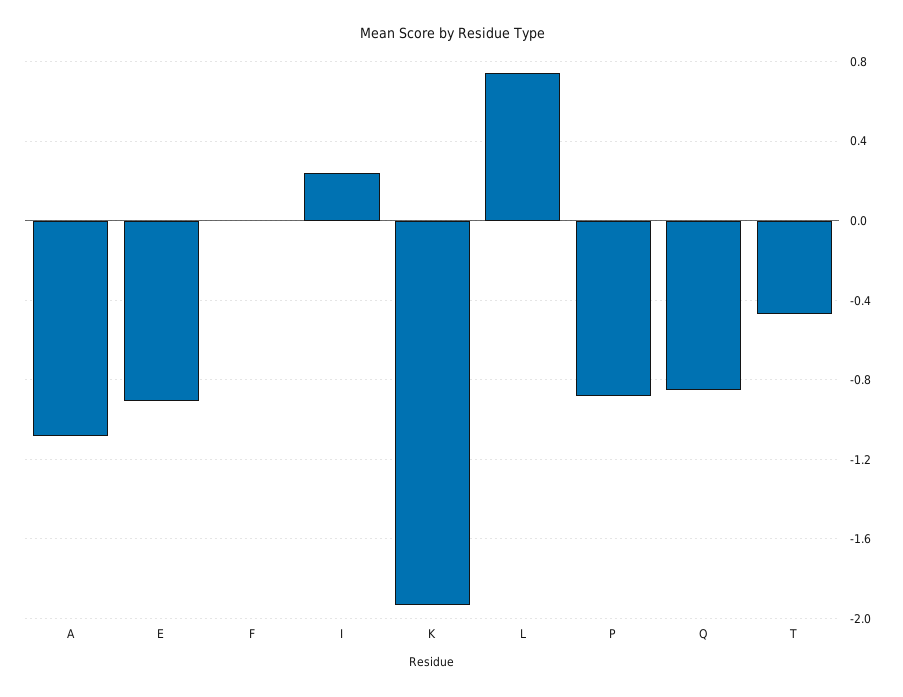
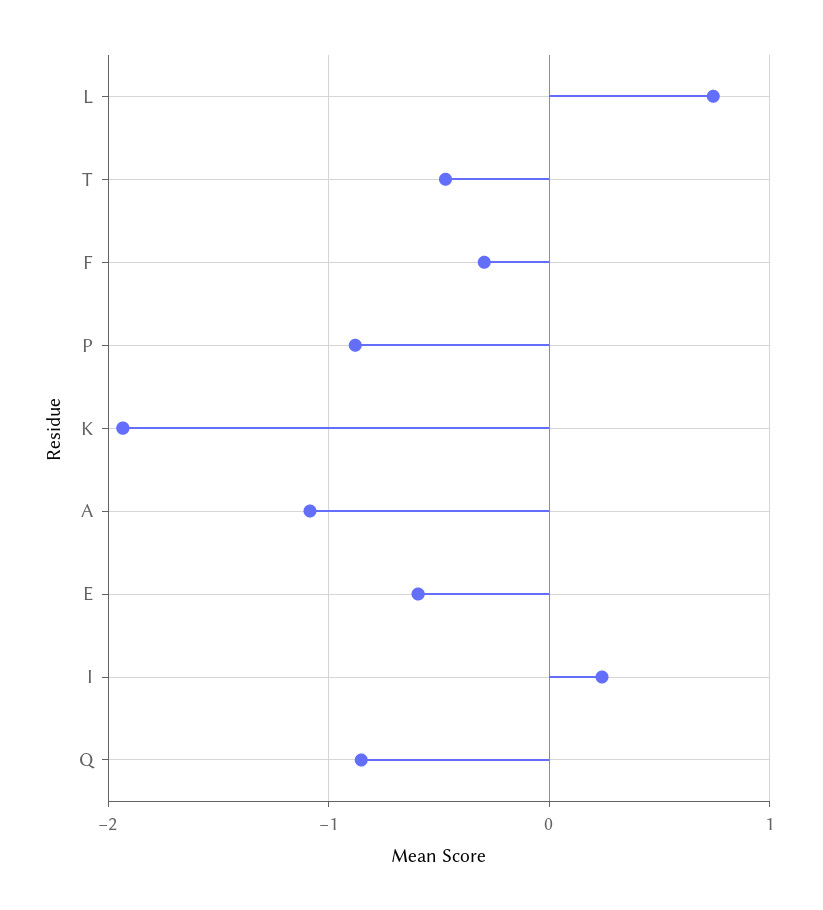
E: -0.9 -> -0.6
F: 0 -> -0.3

